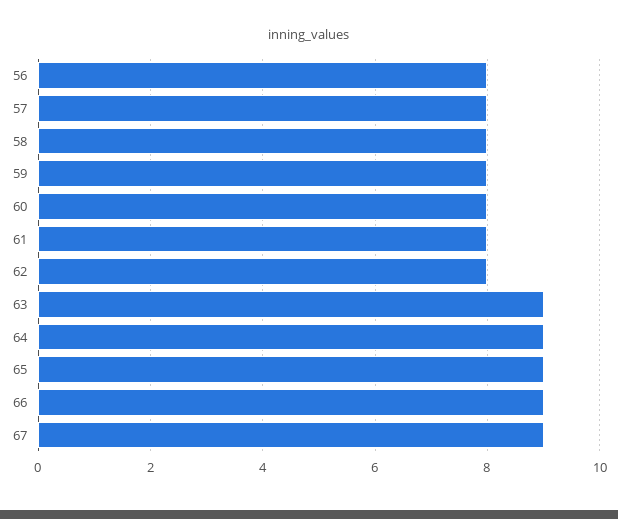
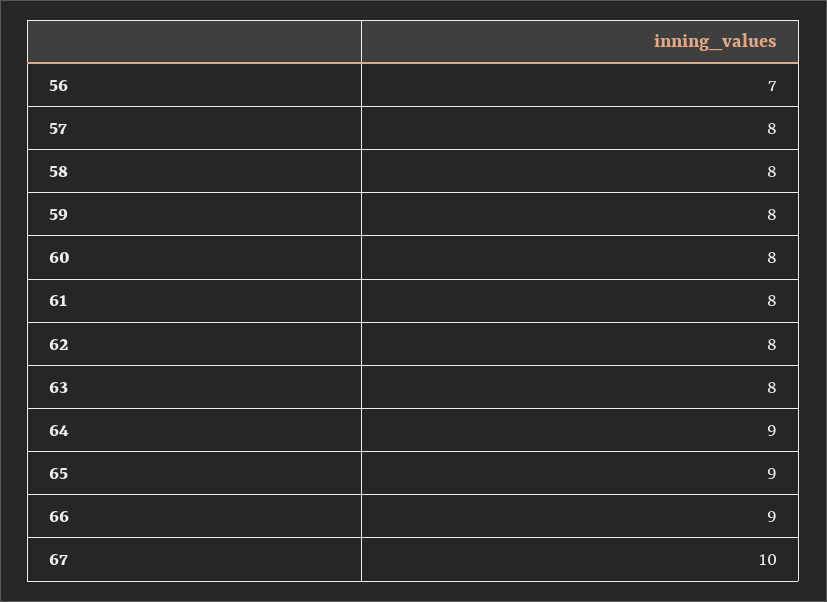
56: 8 -> 7
63: 9 -> 8
67: 9 -> 10

